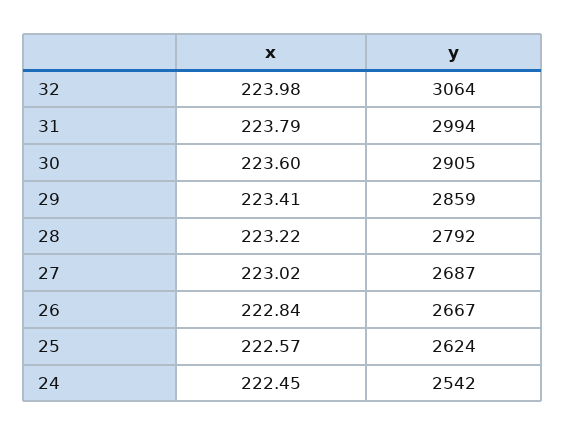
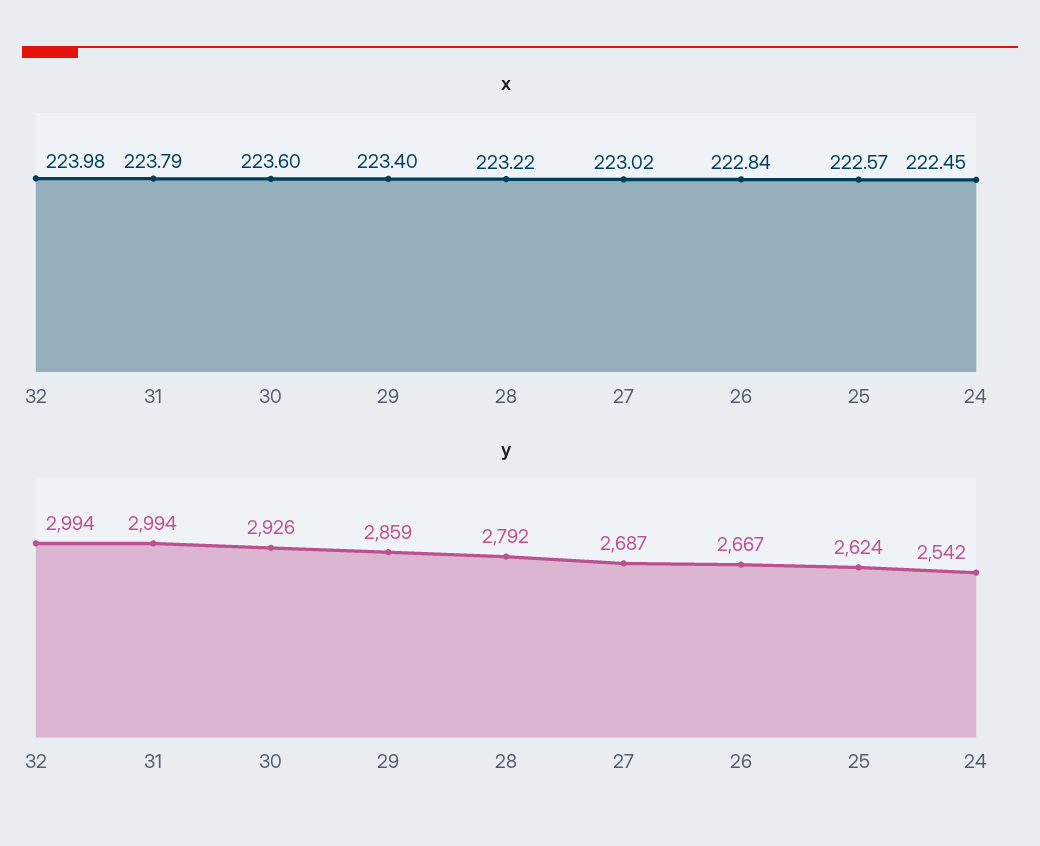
y, 32: 3064 -> 2994
y, 30: 2905 -> 2926
x, 29: 223.41 -> 223.4

